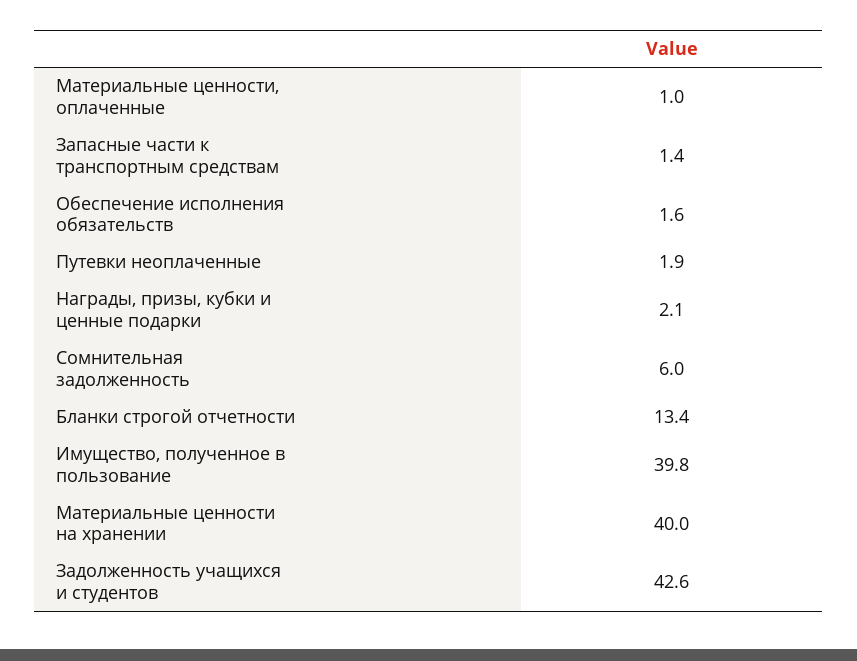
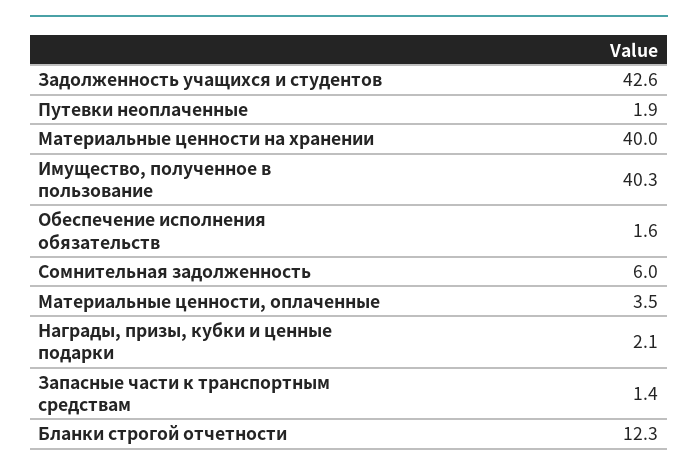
Материальные ценности, оплаченные: 1 -> 3.5
Бланки строгой отчетности: 13.4 -> 12.3
Имущество, полученное в пользование: 39.8 -> 40.3

